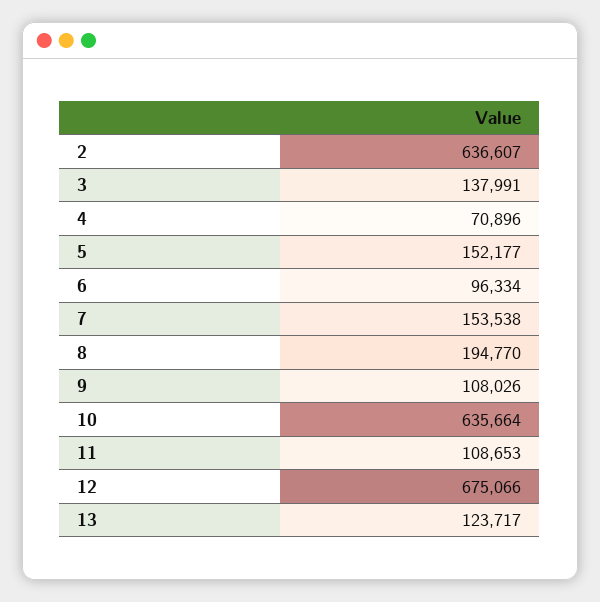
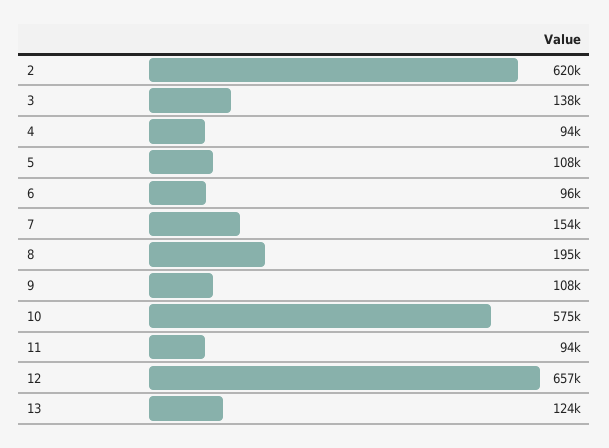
2: 636607 -> 620000
4: 70896 -> 94000
5: 152177 -> 108000
10: 635664 -> 575000
11: 108653 -> 94000
12: 675066 -> 657000

